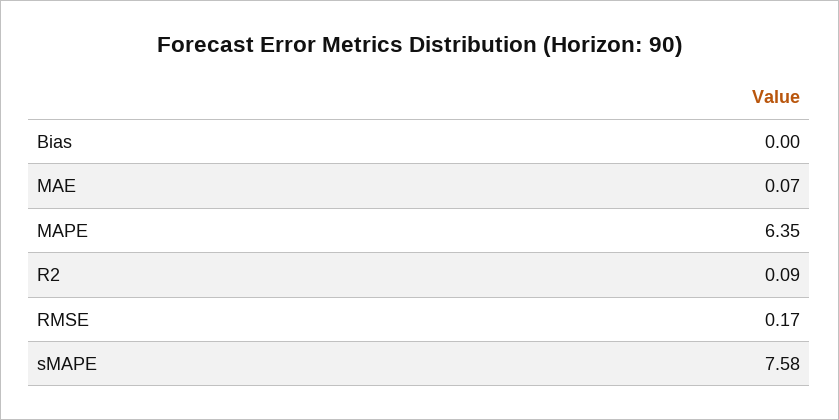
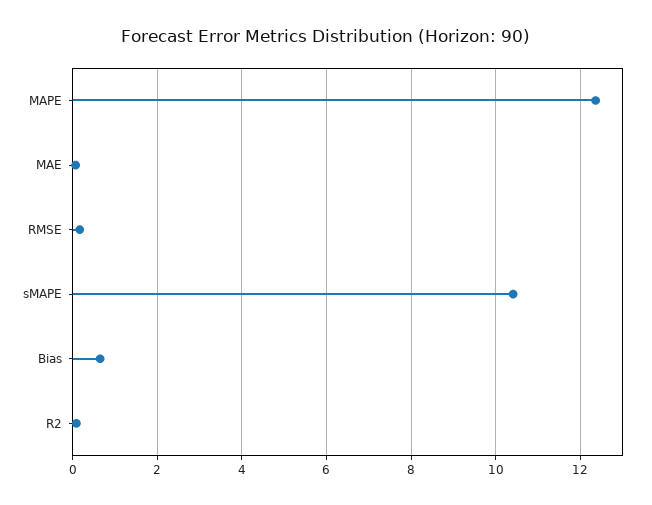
Bias: 0 -> 0.6
MAPE: 6.35 -> 12.4
sMAPE: 7.58 -> 10.4

